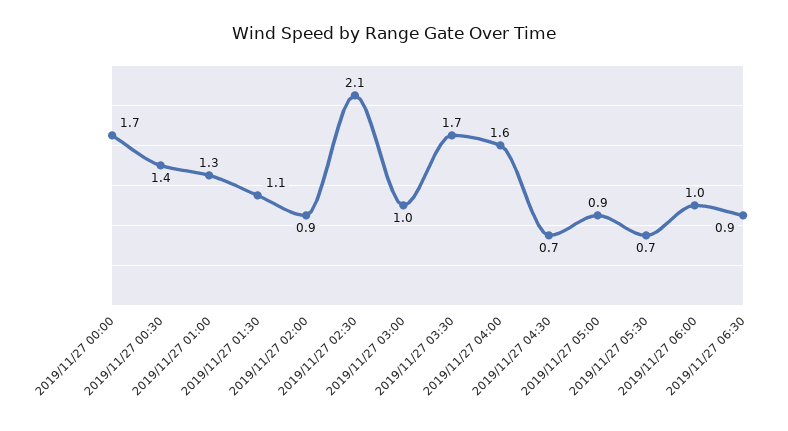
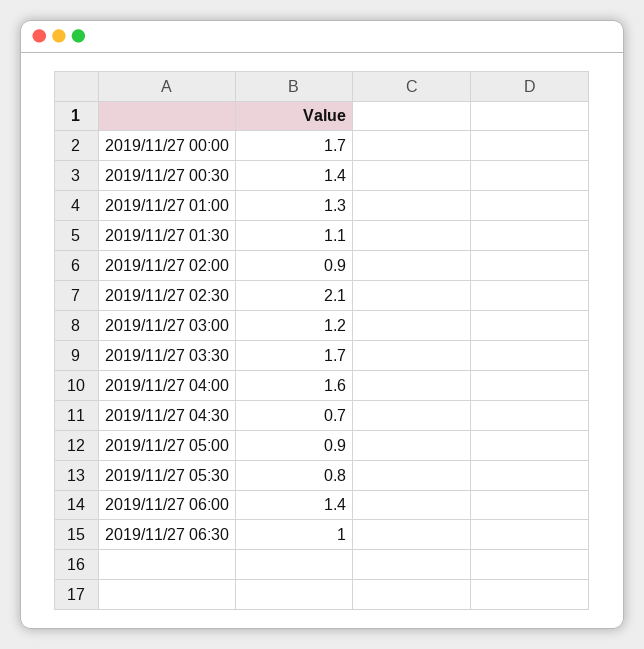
2019/11/27 03:00: 1 -> 1.2
2019/11/27 05:30: 0.7 -> 0.8
2019/11/27 06:00: 1 -> 1.4
2019/11/27 06:30: 0.9 -> 1

